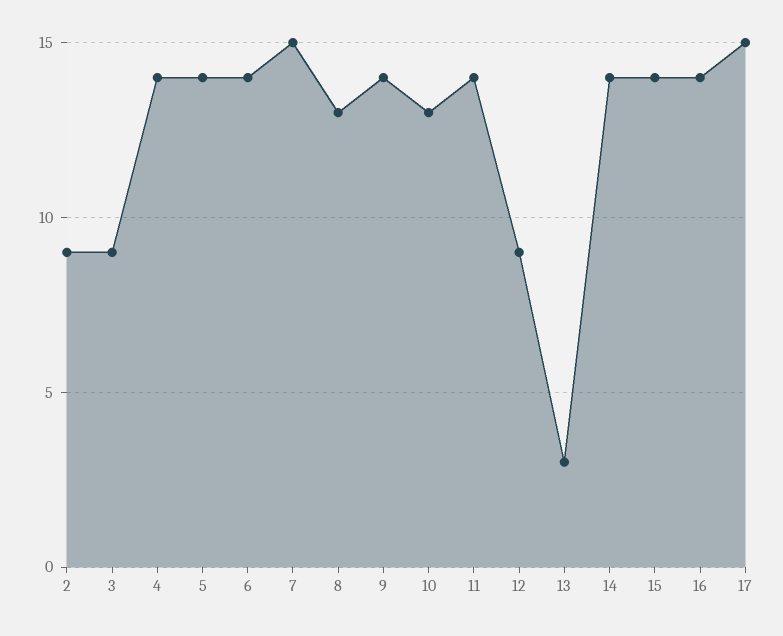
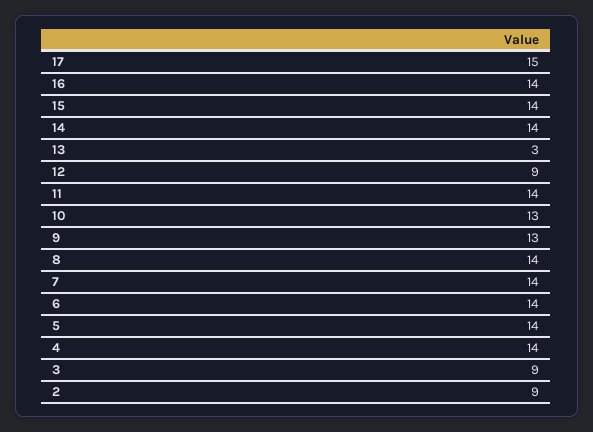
7: 15 -> 14
8: 13 -> 14
9: 14 -> 13

